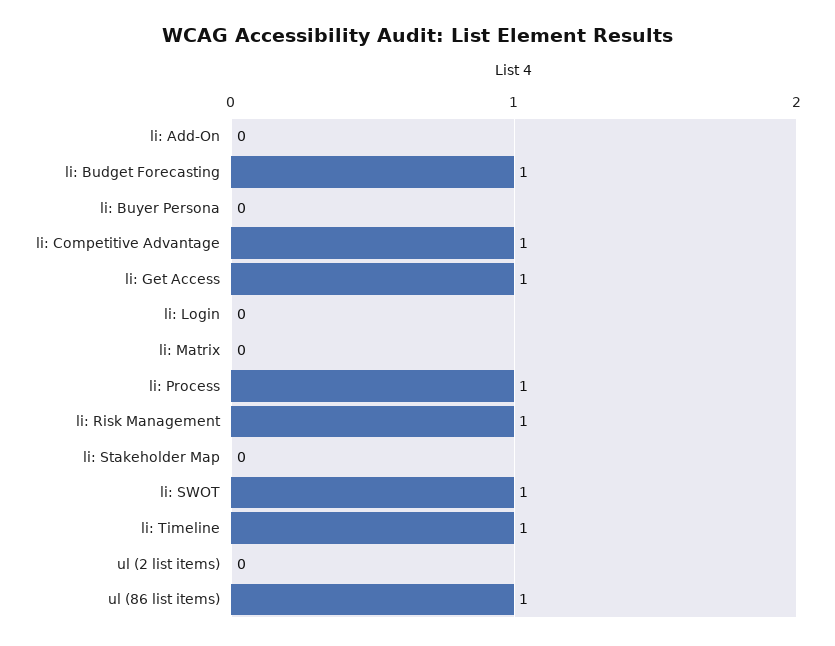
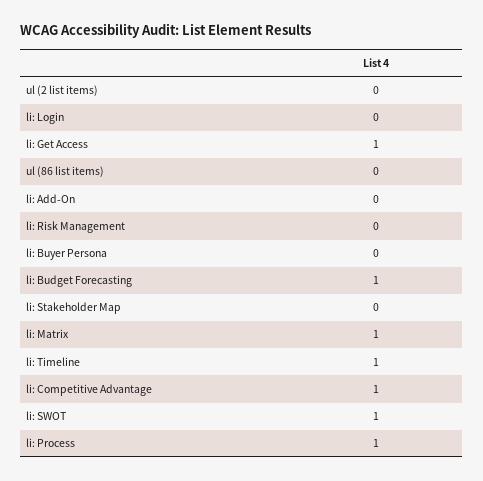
li: Matrix: 0 -> 1
li: Risk Management: 1 -> 0
ul (86 list items): 1 -> 0

